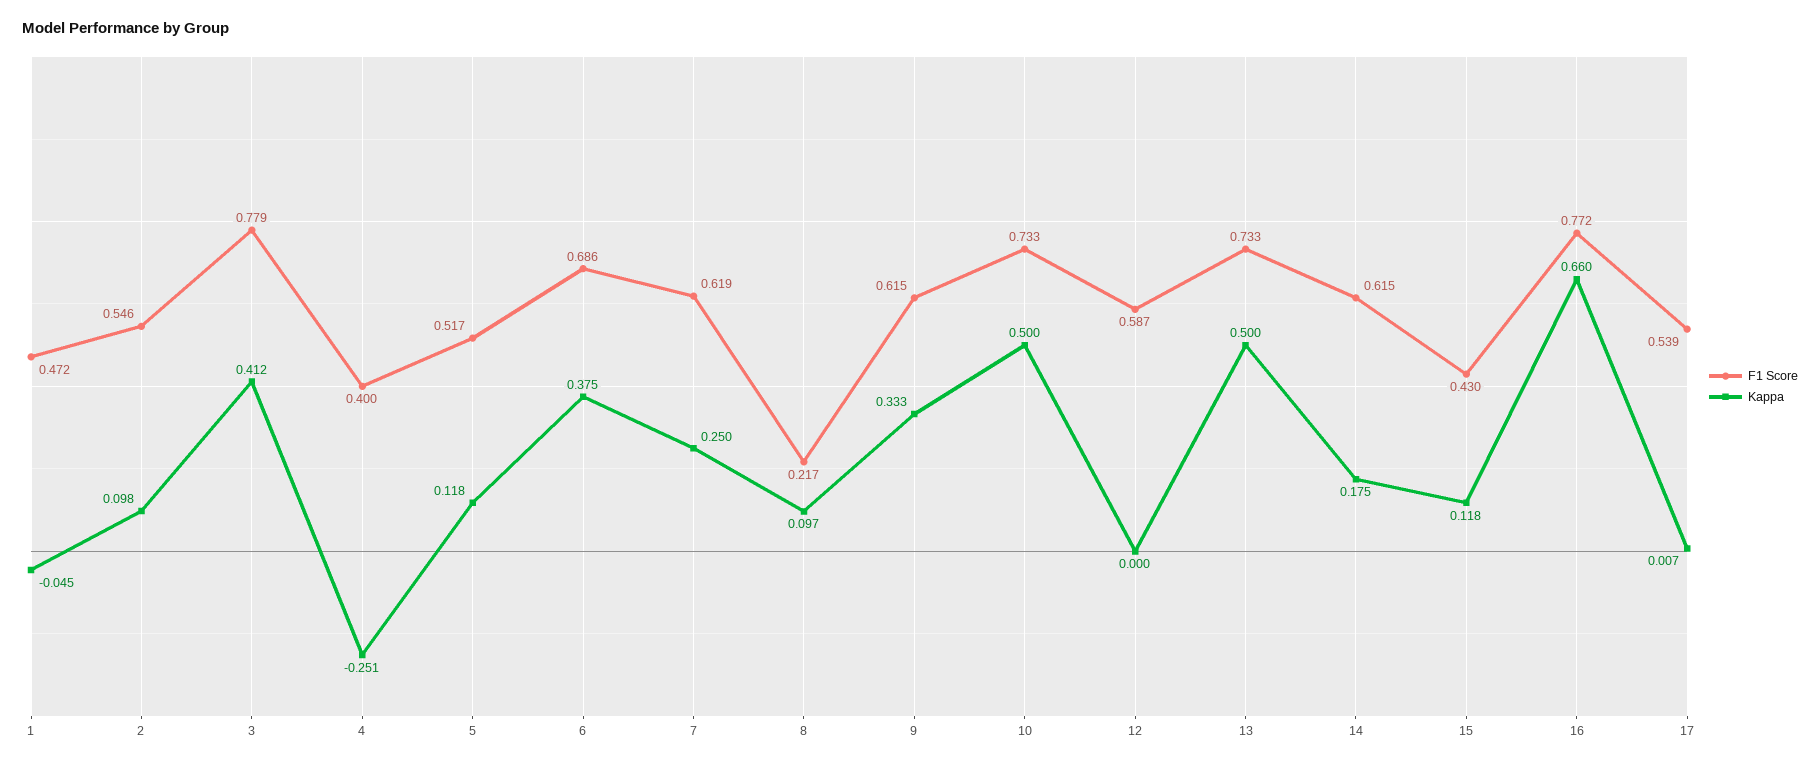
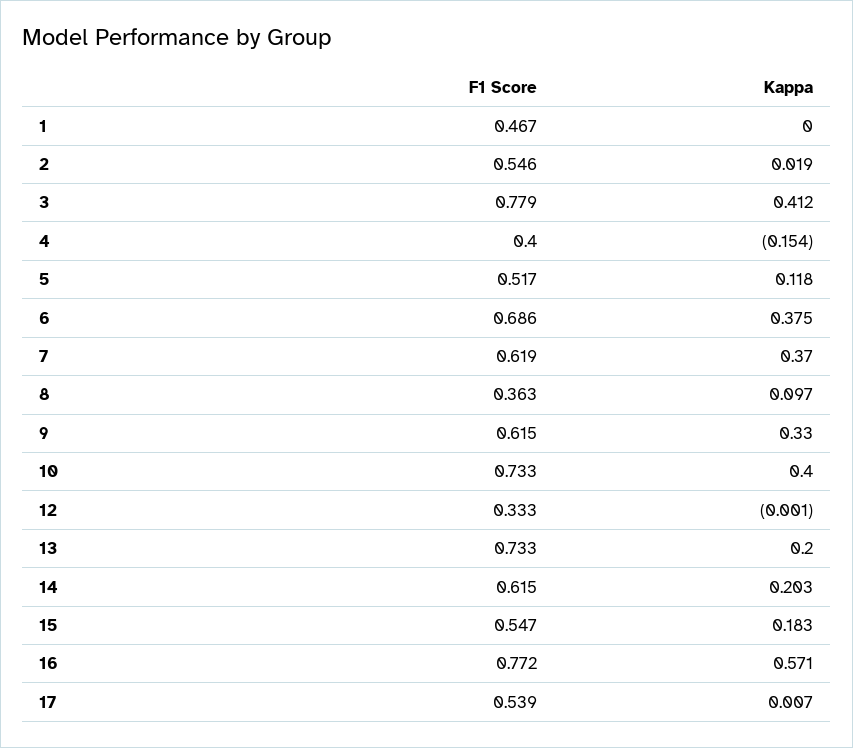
F1 Score, 1: 0.472 -> 0.467
Kappa, 1: -0.045 -> 0
Kappa, 2: 0.098 -> 0.019
Kappa, 4: -0.251 -> -0.154
Kappa, 7: 0.25 -> 0.37
F1 Score, 8: 0.217 -> 0.363
Kappa, 9: 0.333 -> 0.33
Kappa, 10: 0.5 -> 0.4
F1 Score, 12: 0.587 -> 0.333
Kappa, 12: 0 -> -0.001
Kappa, 13: 0.5 -> 0.2
Kappa, 14: 0.175 -> 0.203
F1 Score, 15: 0.43 -> 0.547
Kappa, 15: 0.118 -> 0.183
Kappa, 16: 0.66 -> 0.571

